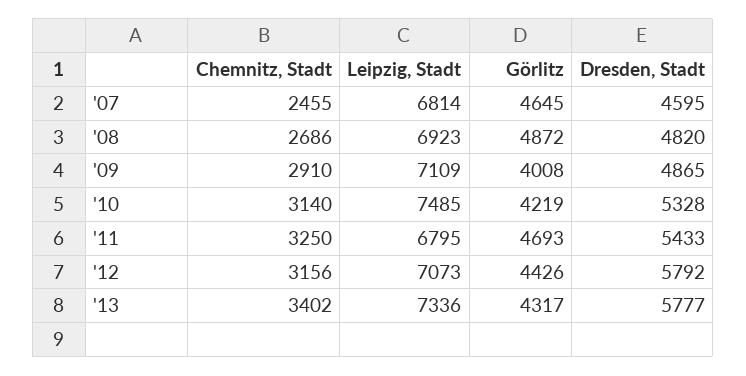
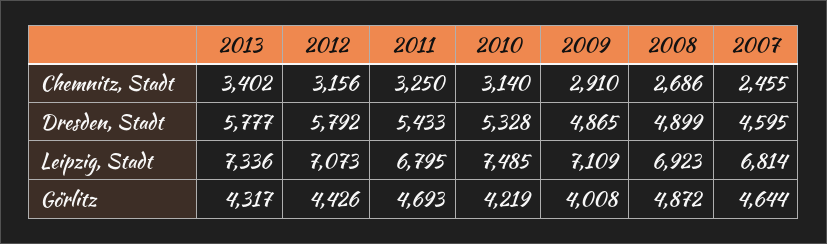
Görlitz, '07: 4645 -> 4644
Dresden, Stadt, '08: 4820 -> 4899

